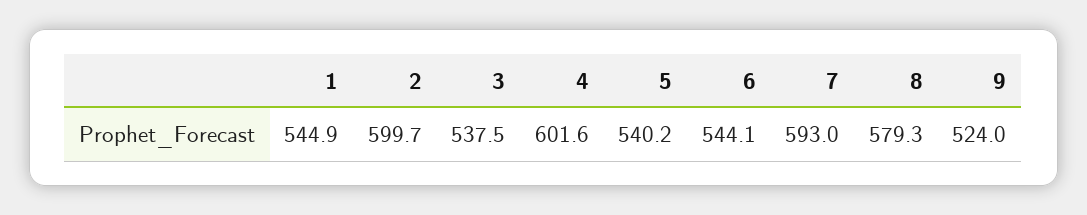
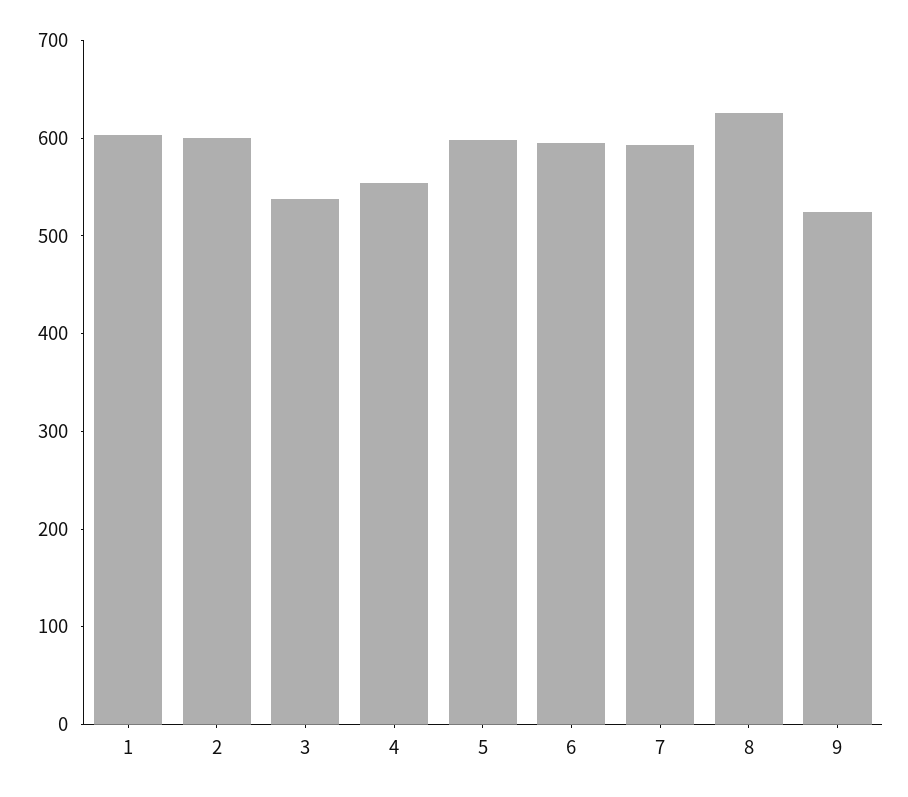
1: 544.9 -> 600
4: 601.6 -> 560
5: 540.2 -> 600
6: 544.1 -> 600
8: 579.3 -> 620

